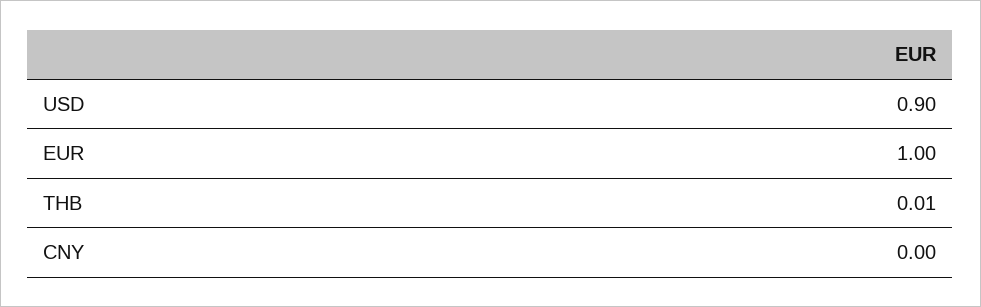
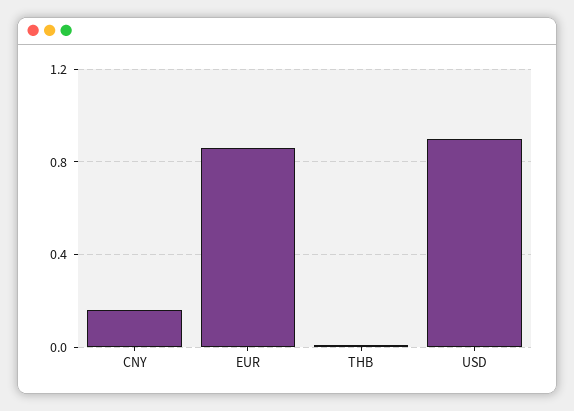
EUR: 1 -> 0.85
CNY: 0 -> 0.15

